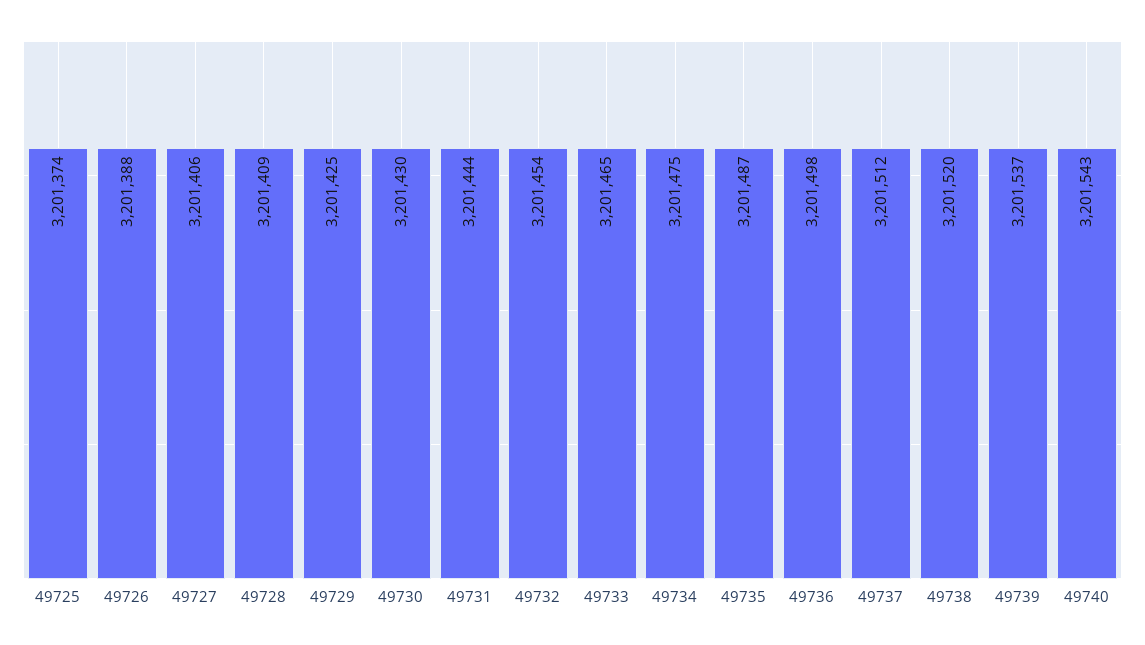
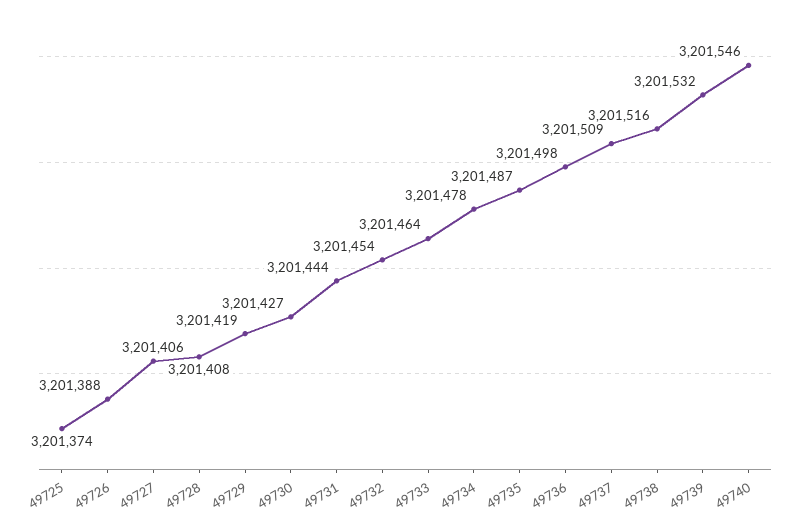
49728: 3201409 -> 3201408
49729: 3201425 -> 3201419
49730: 3201430 -> 3201427
49733: 3201465 -> 3201464
49734: 3201475 -> 3201478
49737: 3201512 -> 3201509
49738: 3201520 -> 3201516
49739: 3201537 -> 3201532
49740: 3201543 -> 3201546

